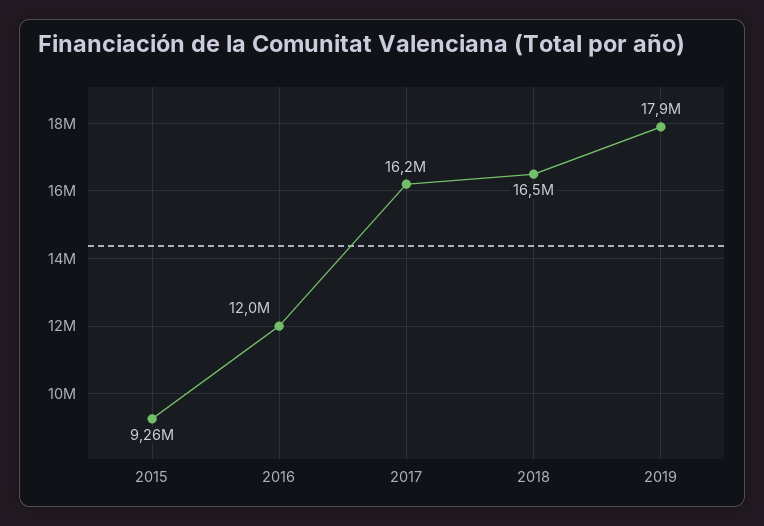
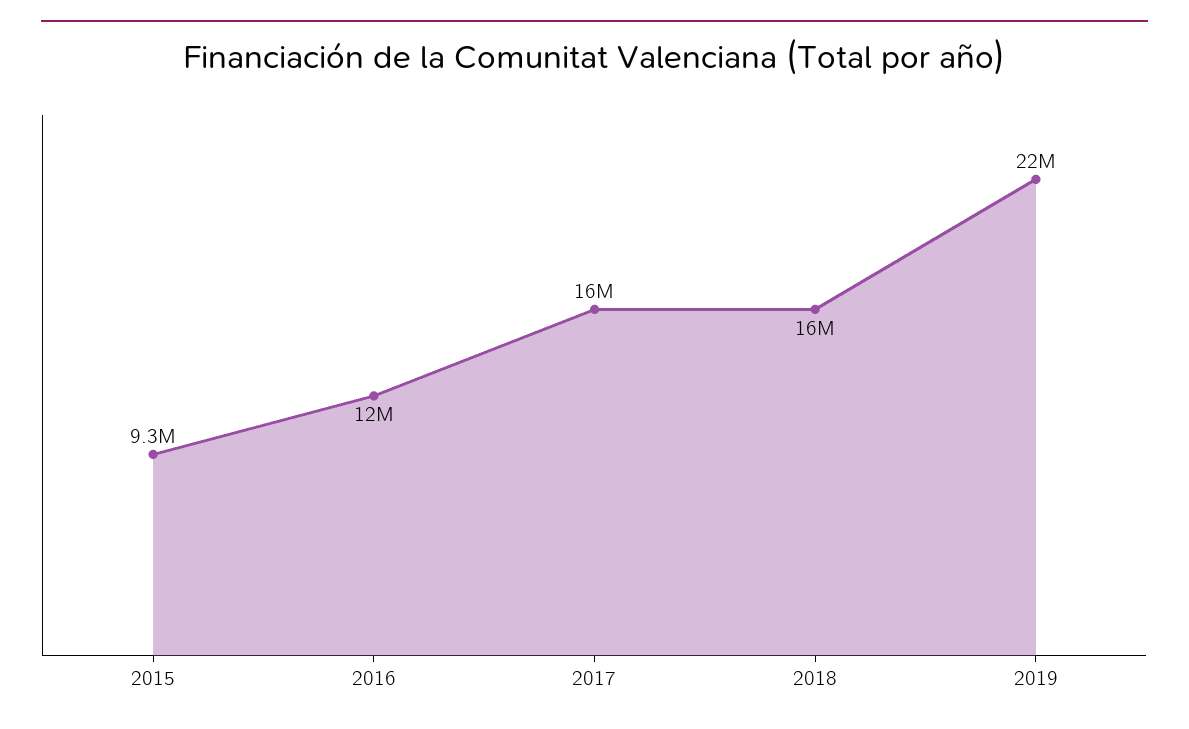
2019: 17900000 -> 22000000

